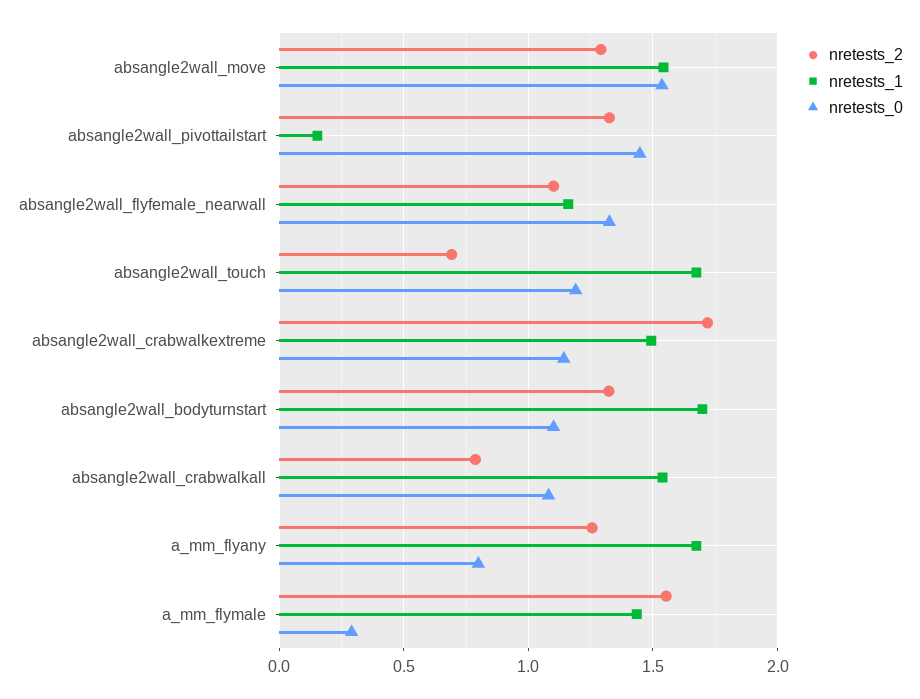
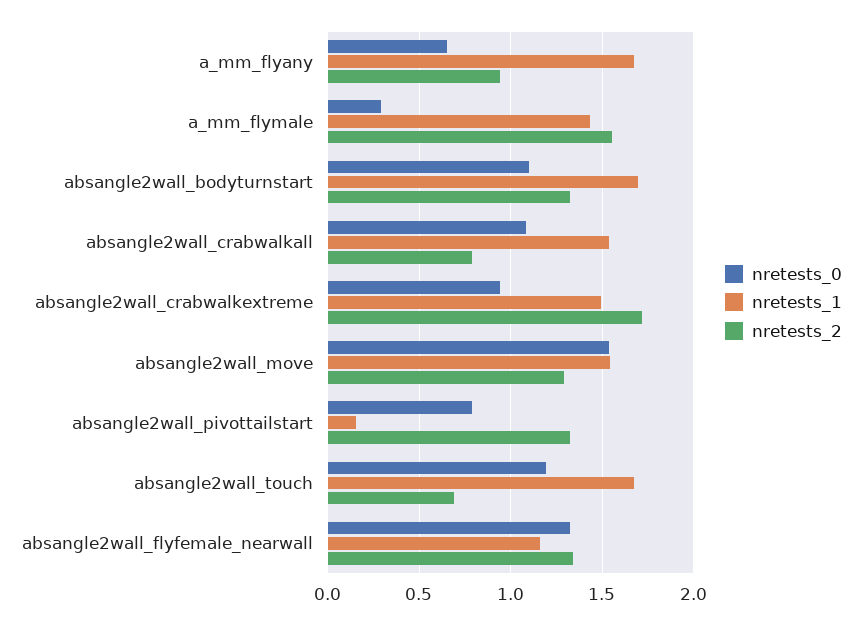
nretests_0, absangle2wall_pivottailstart: 1.45 -> 0.8
nretests_2, absangle2wall_flyfemale_nearwall: 1.1 -> 1.35
nretests_0, absangle2wall_crabwalkextreme: 1.15 -> 0.95
nretests_2, a_mm_flyany: 1.25 -> 0.95
nretests_0, a_mm_flyany: 0.8 -> 0.65

